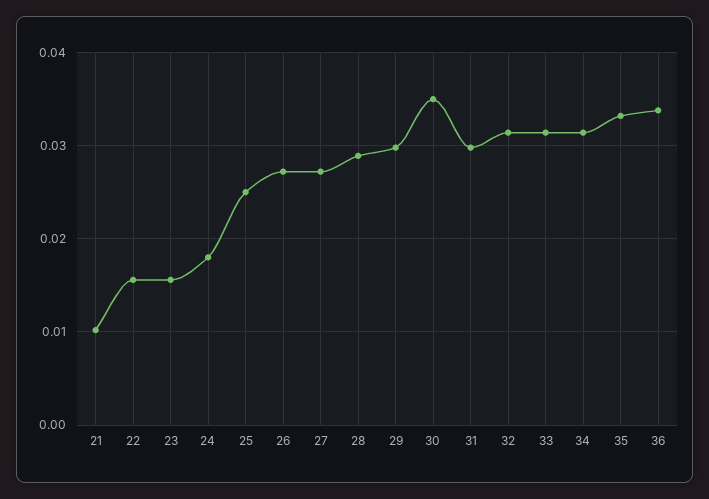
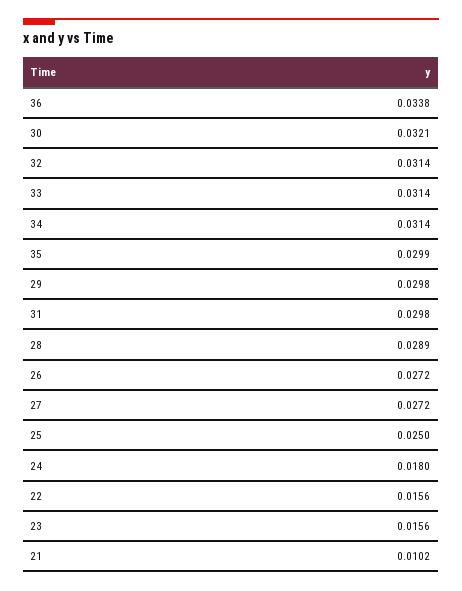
30: 0.035 -> 0.0321
35: 0.033 -> 0.0299

